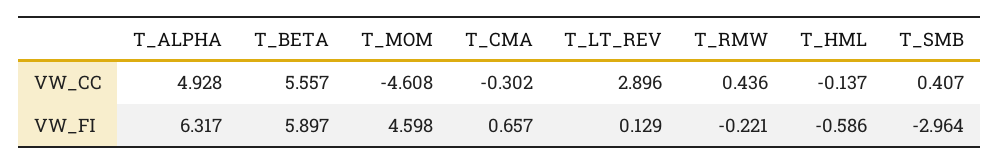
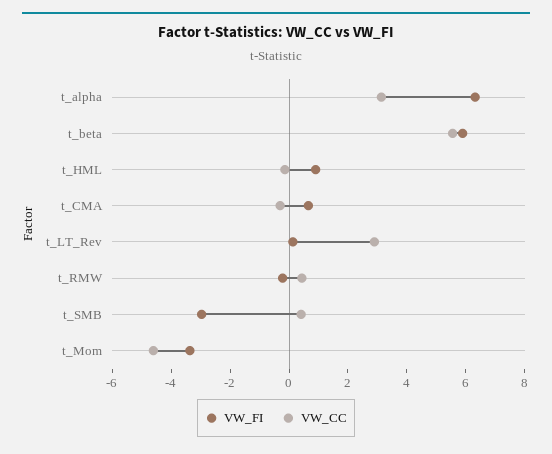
VW_CC, T_ALPHA: 4.928 -> 3
VW_FI, T_MOM: 4.598 -> -3.5
VW_FI, T_HML: -0.586 -> 1

